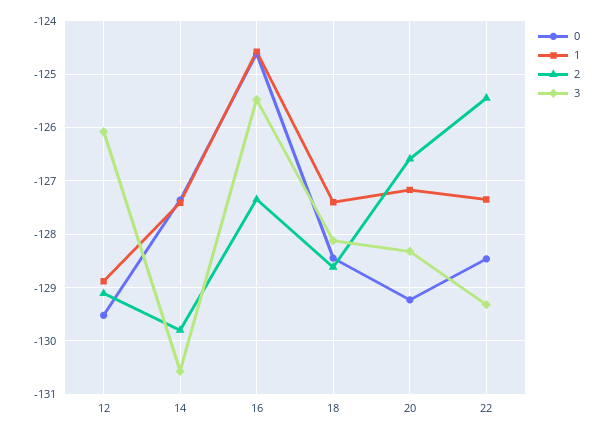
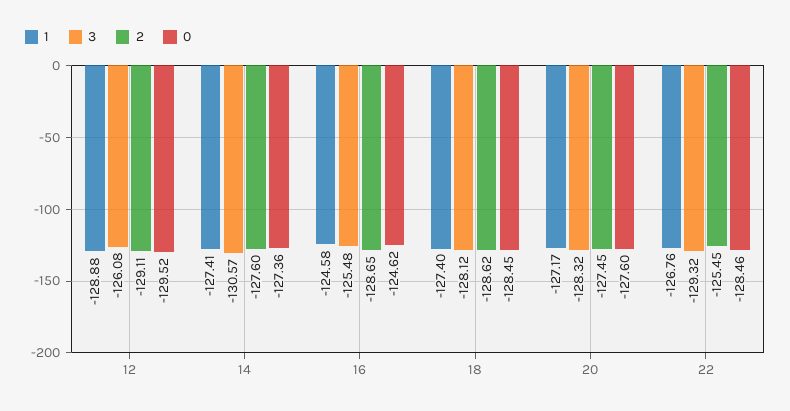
2, 14: -129.8 -> -127.6
2, 16: -127.4 -> -128.65
0, 20: -129.2 -> -127.6
2, 20: -126.6 -> -127.45
1, 22: -127.4 -> -126.76

